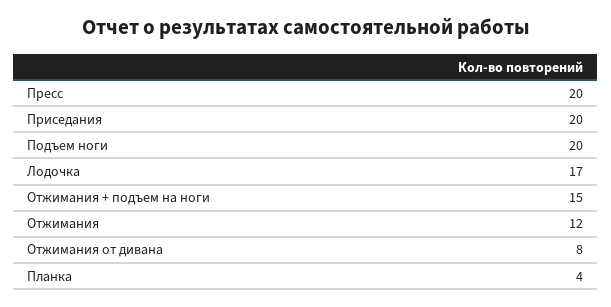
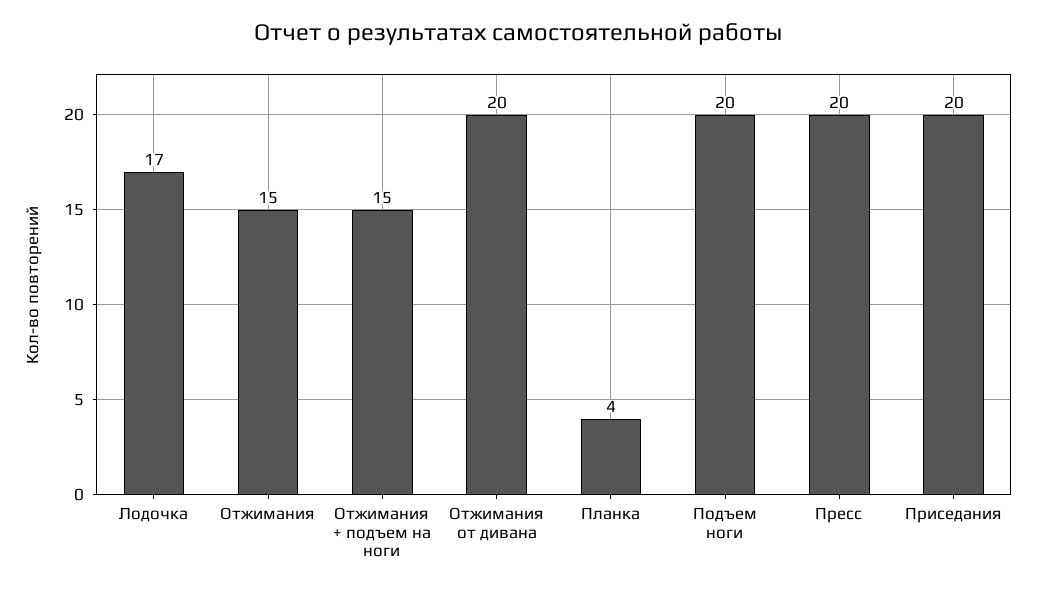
Отжимания: 12 -> 15
Отжимания от дивана: 8 -> 20

